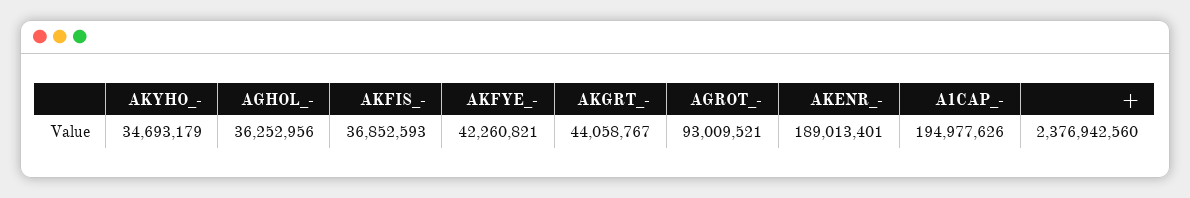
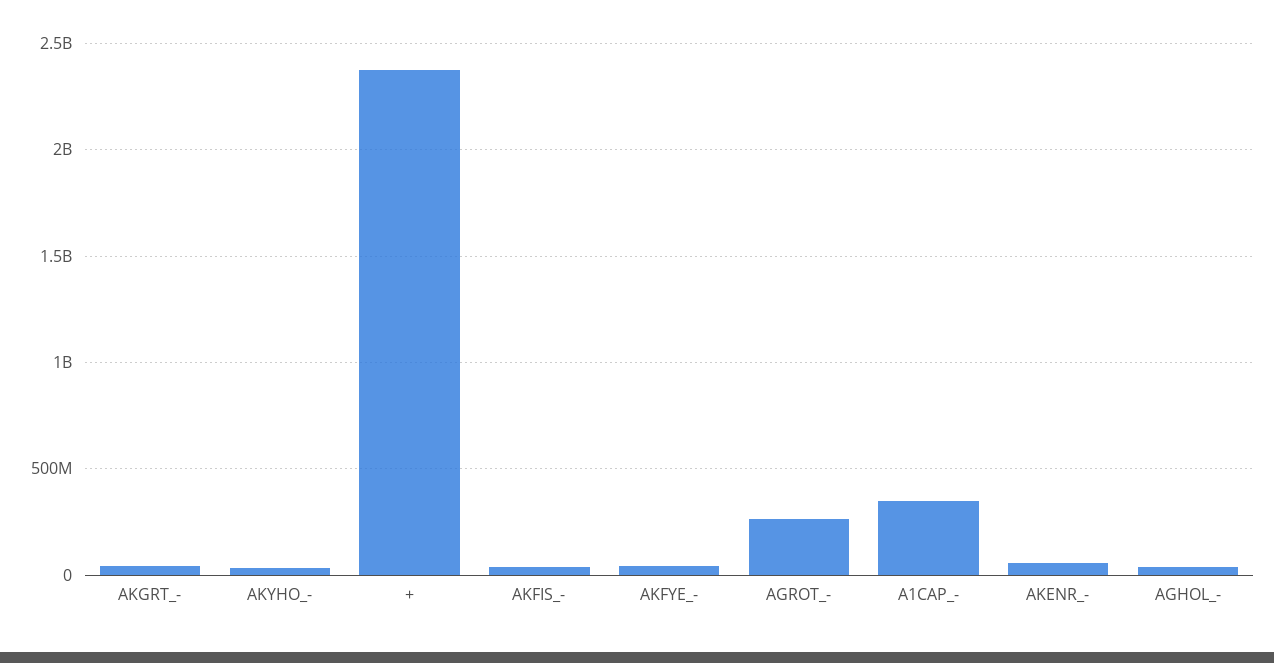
AGROT_-: 93009521 -> 250000000
AKENR_-: 189013401 -> 50000000
A1CAP_-: 194977626 -> 350000000

